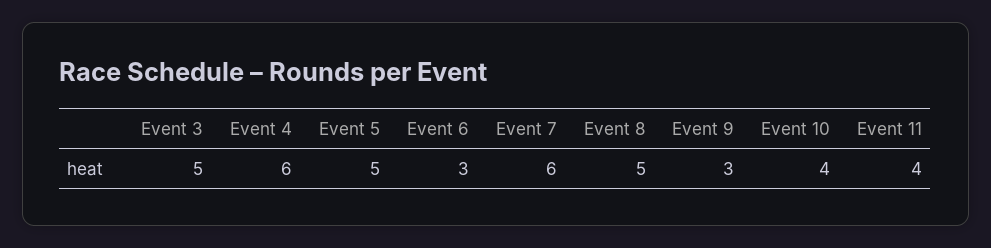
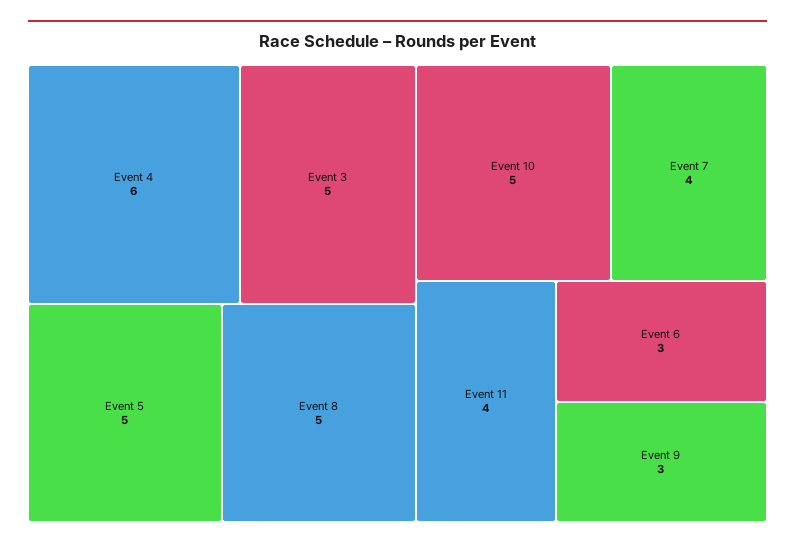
Event 7: 6 -> 4
Event 10: 4 -> 5

